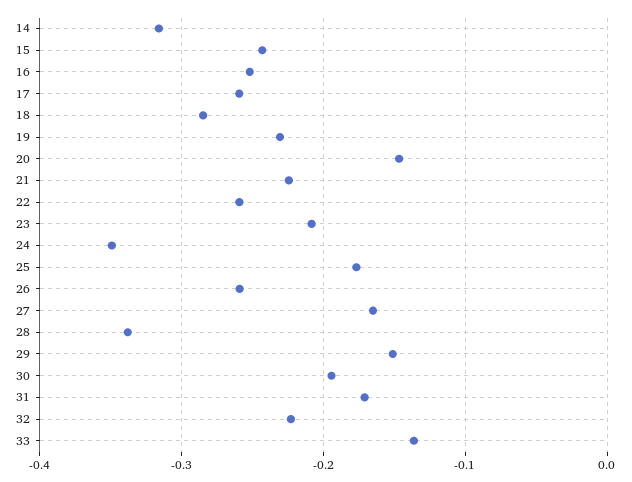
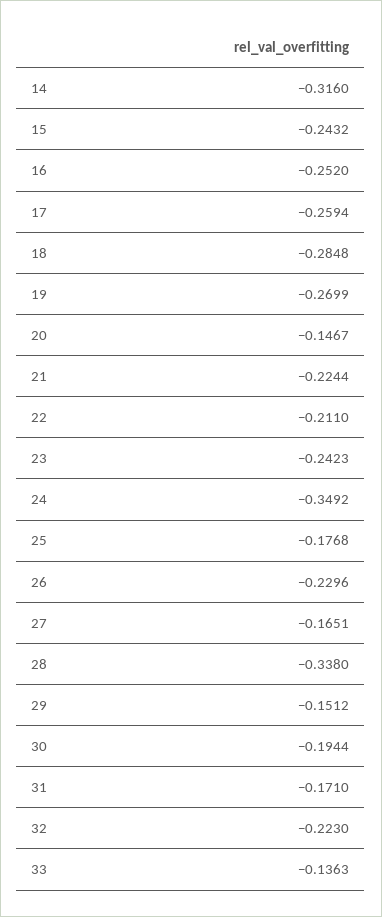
19: -0.23 -> -0.2699
22: -0.26 -> -0.211
23: -0.21 -> -0.2423
26: -0.26 -> -0.2296

